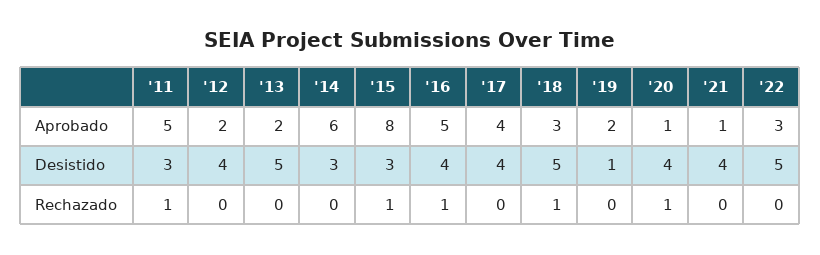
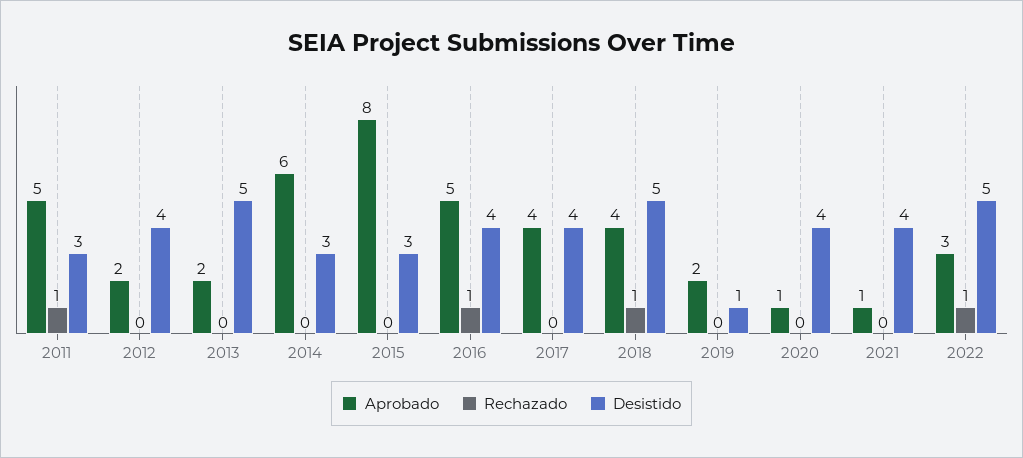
Aprobado, '18: 3 -> 4
Rechazado, '15: 1 -> 0
Rechazado, '20: 1 -> 0
Rechazado, '22: 0 -> 1

